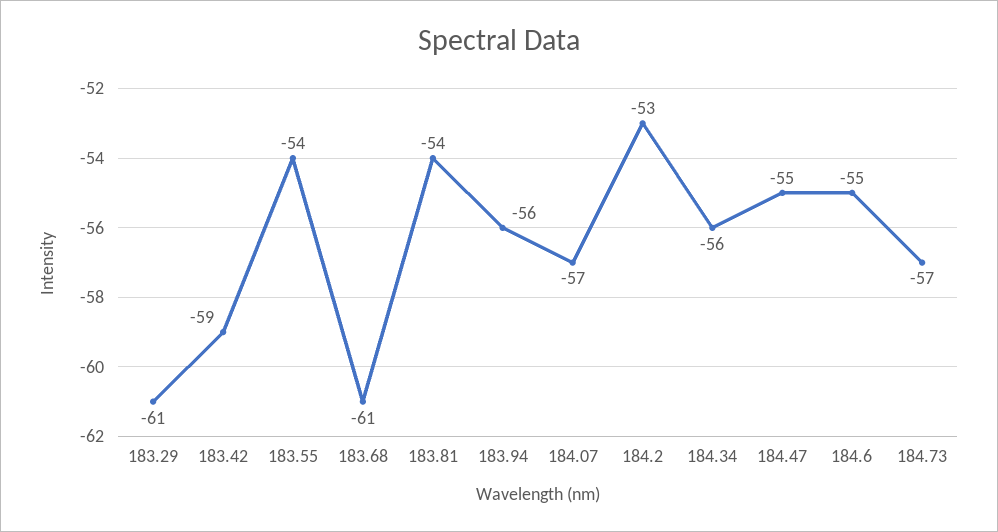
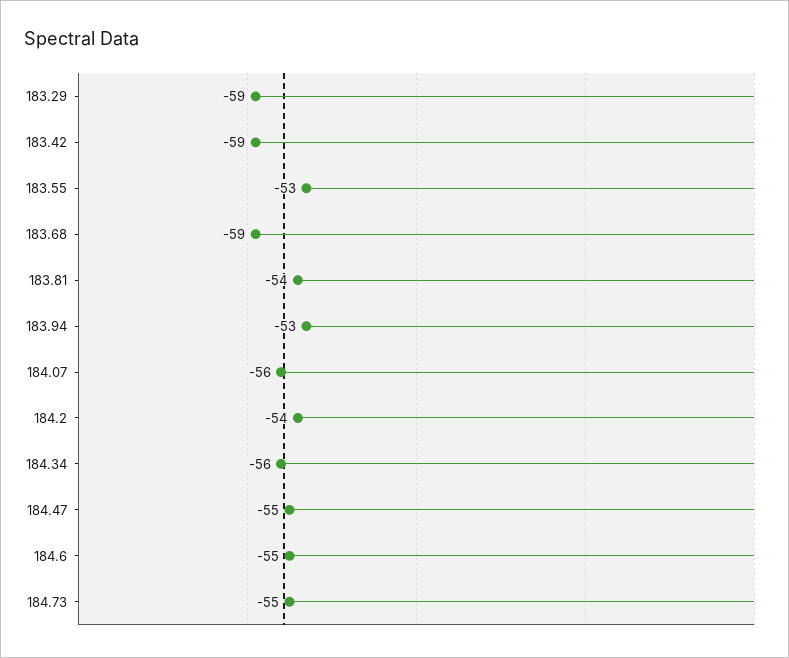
183.29: -61 -> -59
183.55: -54 -> -53
183.68: -61 -> -59
183.94: -56 -> -53
184.07: -57 -> -56
184.2: -53 -> -54
184.73: -57 -> -55

